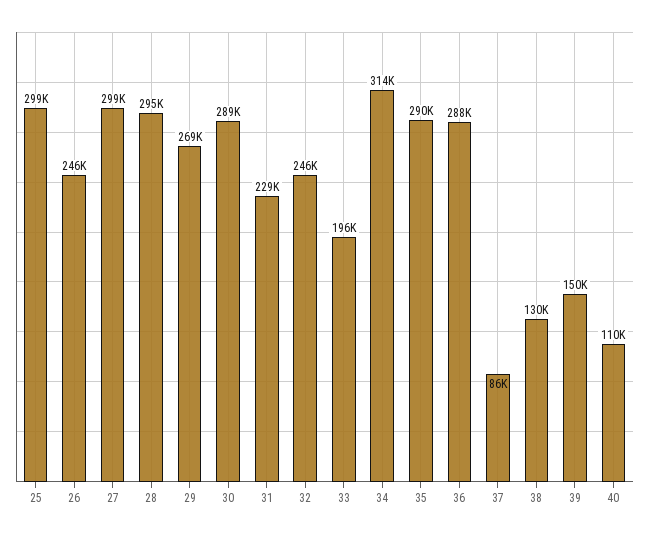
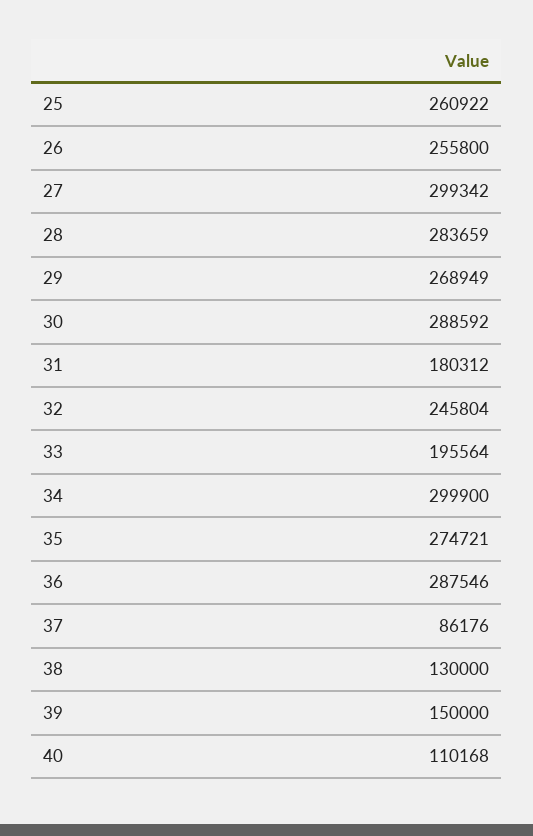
25: 299000 -> 260922
26: 246000 -> 255800
28: 295000 -> 283659
31: 229000 -> 180312
34: 314000 -> 299900
35: 290000 -> 274721

